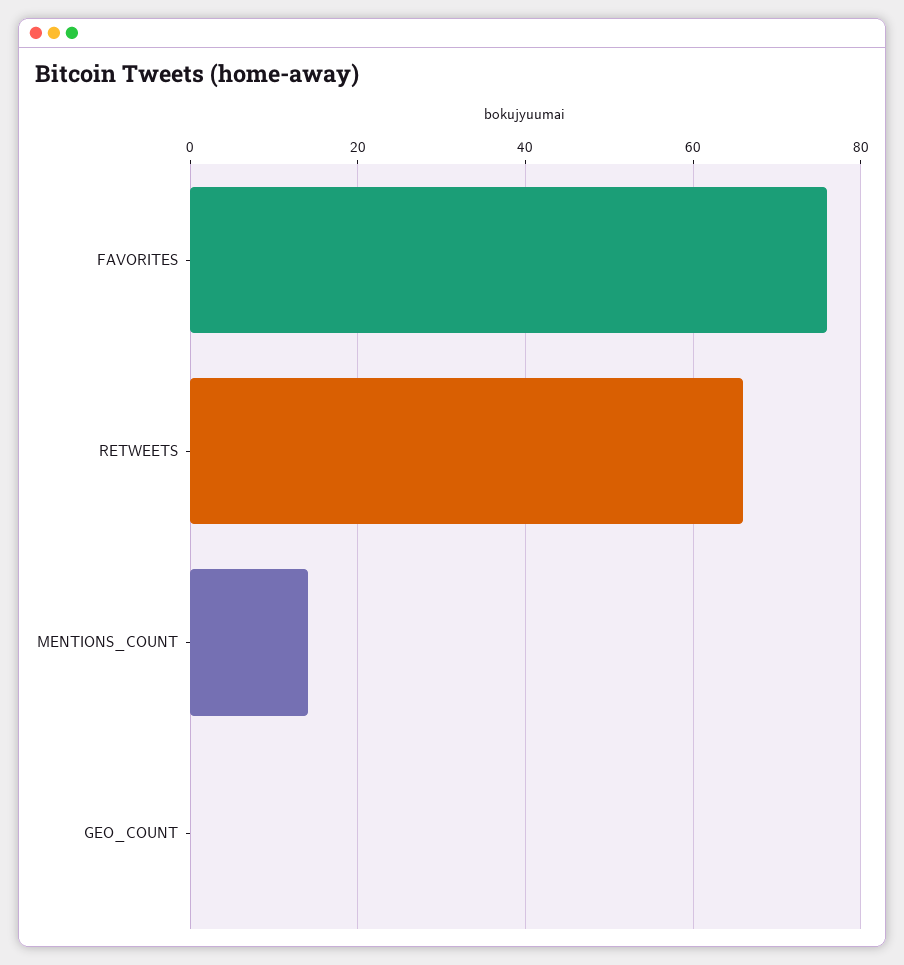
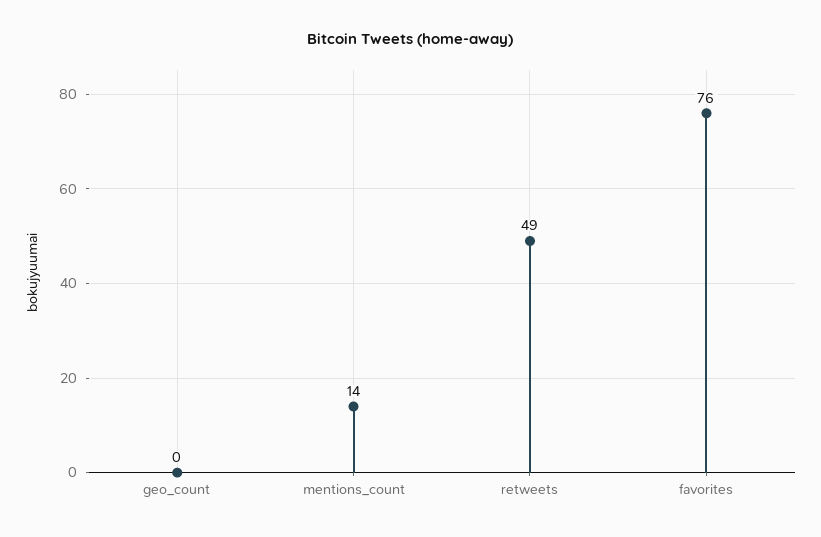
RETWEETS: 65 -> 49

